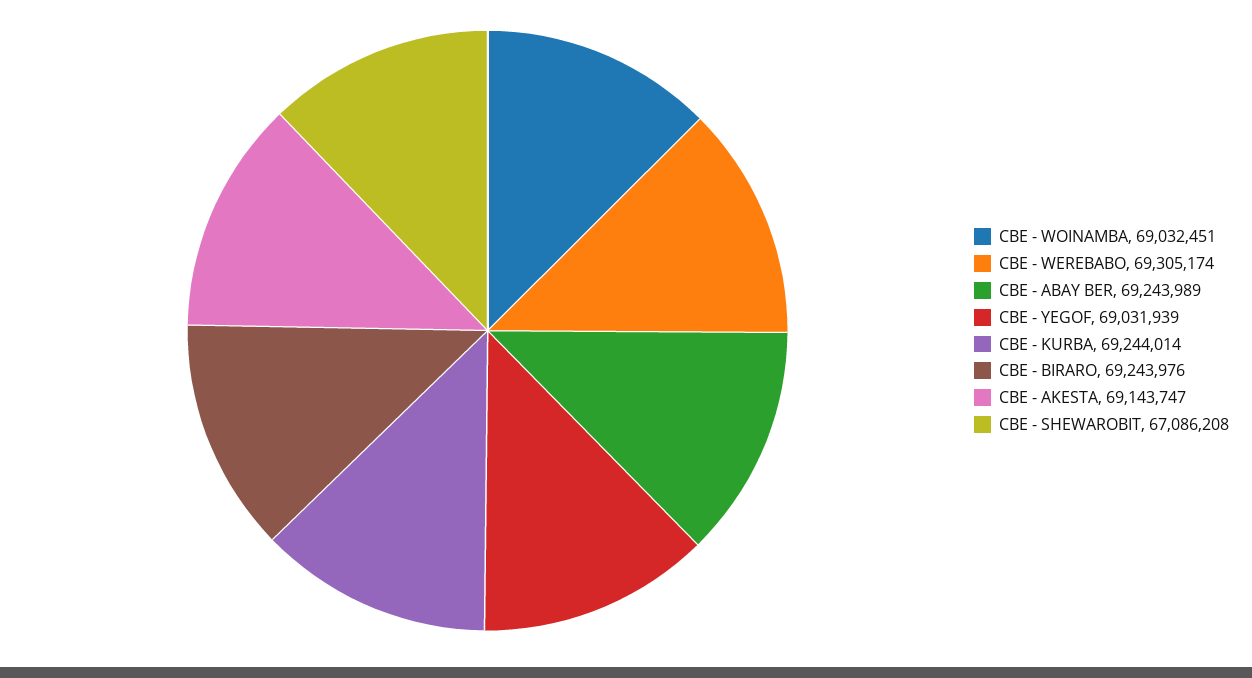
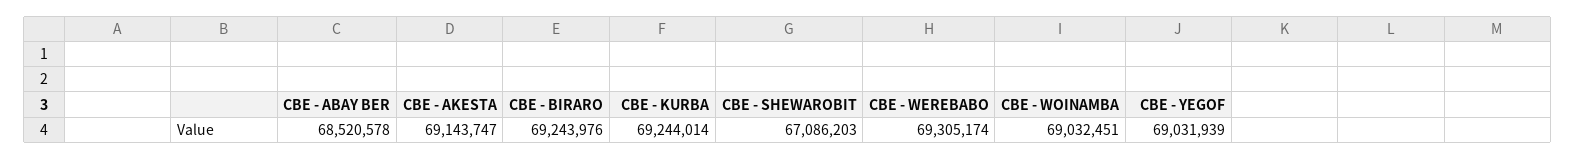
CBE - ABAY BER: 69243989 -> 68520578
CBE - SHEWAROBIT: 67086208 -> 67086203

